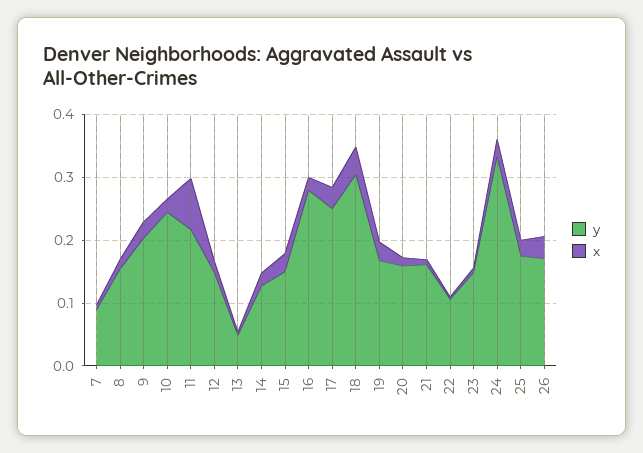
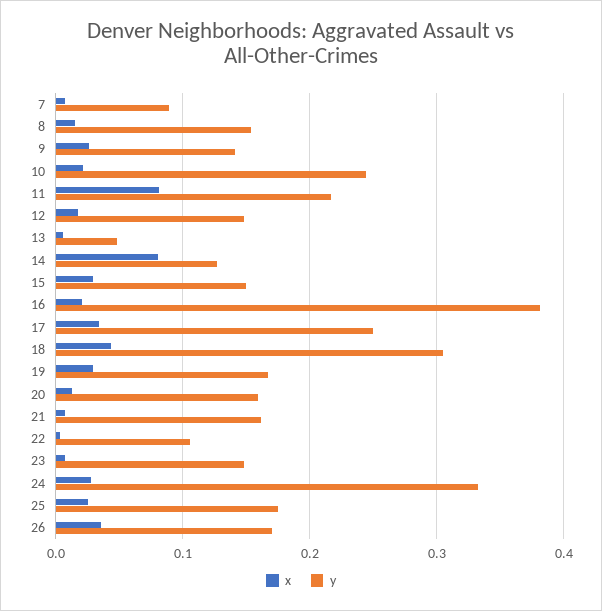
y, 9: 0.2 -> 0.14
x, 14: 0.02 -> 0.08
y, 16: 0.28 -> 0.38

